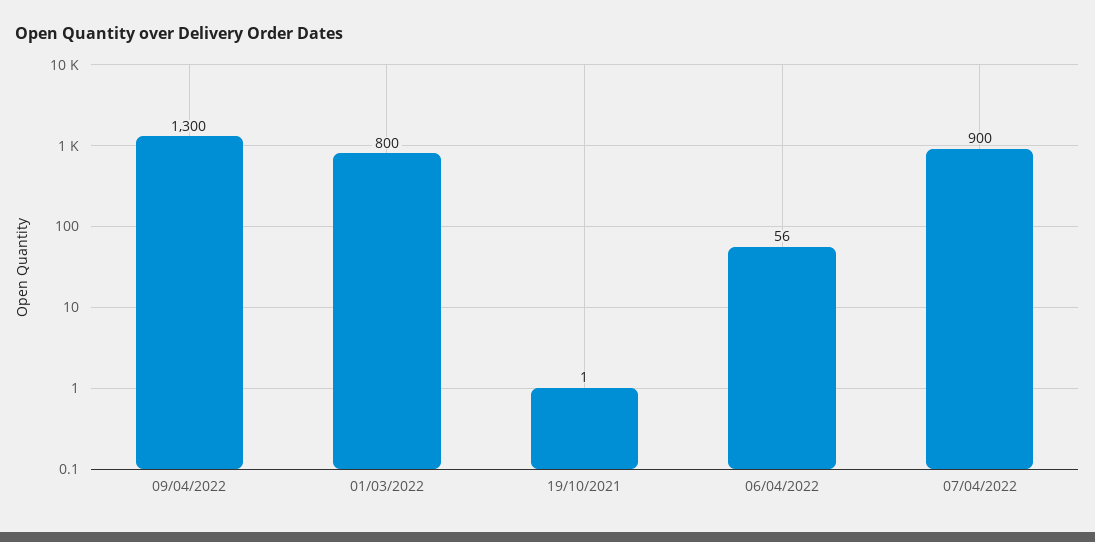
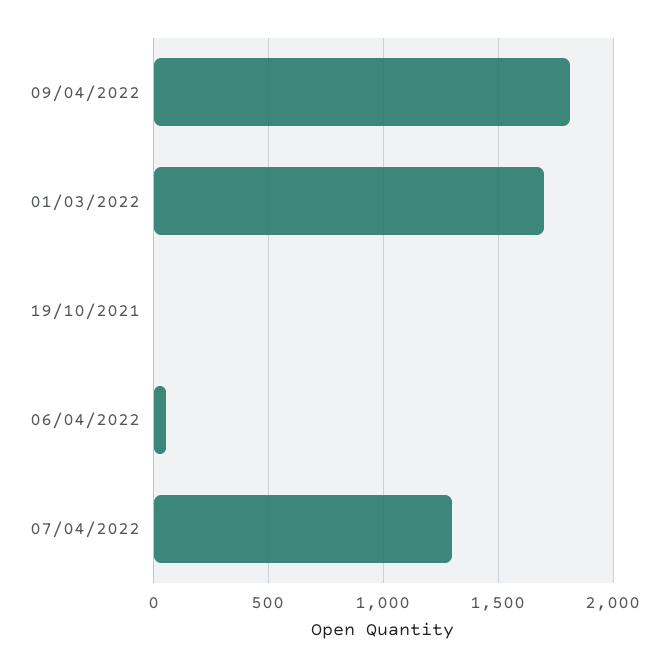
09/04/2022: 1300 -> 1800
01/03/2022: 800 -> 1700
07/04/2022: 900 -> 1300

